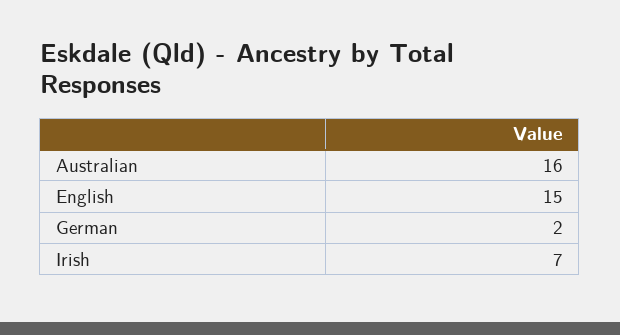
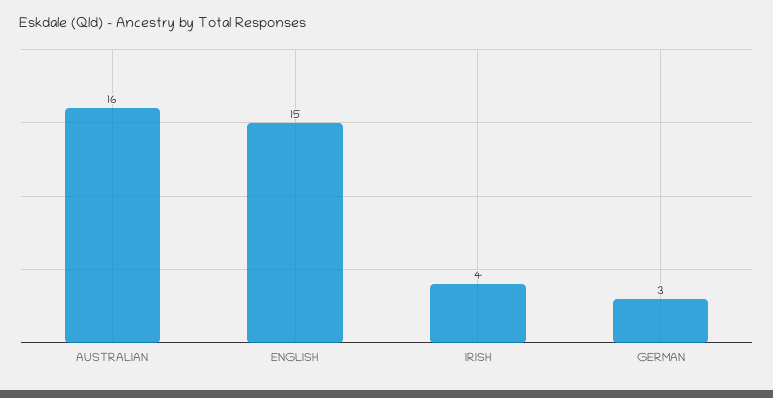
German: 2 -> 3
Irish: 7 -> 4

